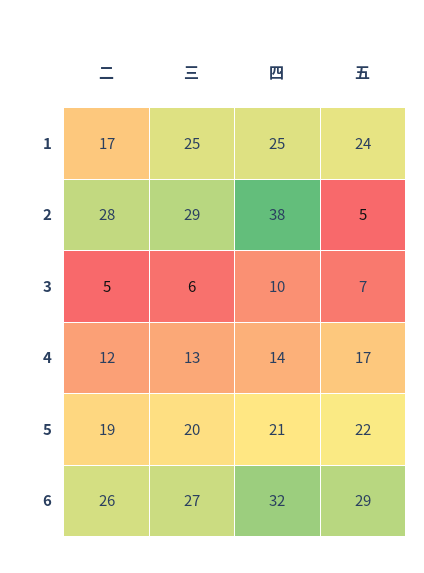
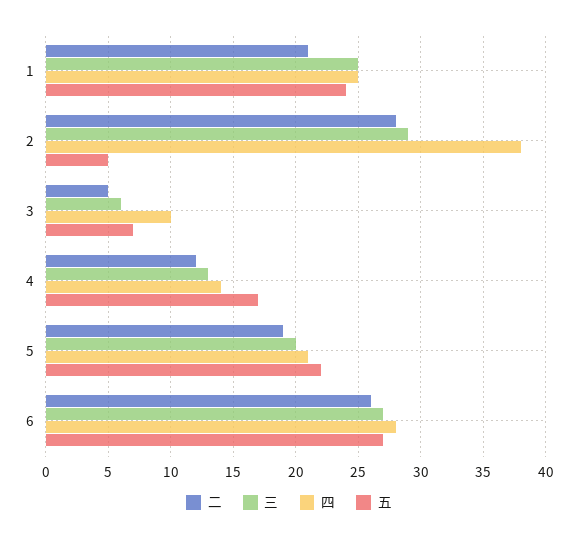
二, 1: 17 -> 21
四, 6: 32 -> 28
五, 6: 29 -> 27

